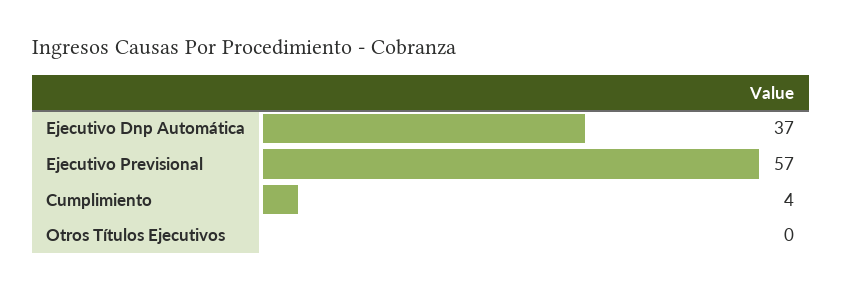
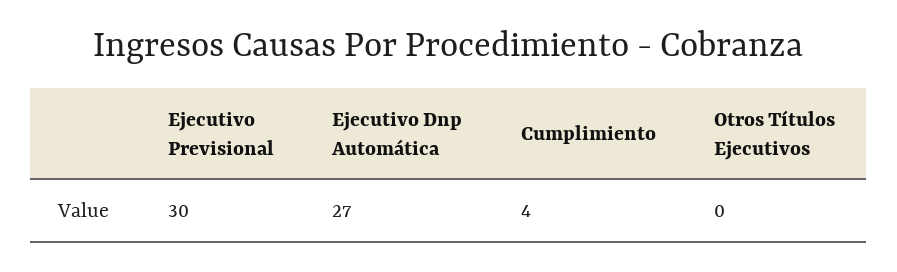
Ejecutivo Dnp Automática: 37 -> 27
Ejecutivo Previsional: 57 -> 30

